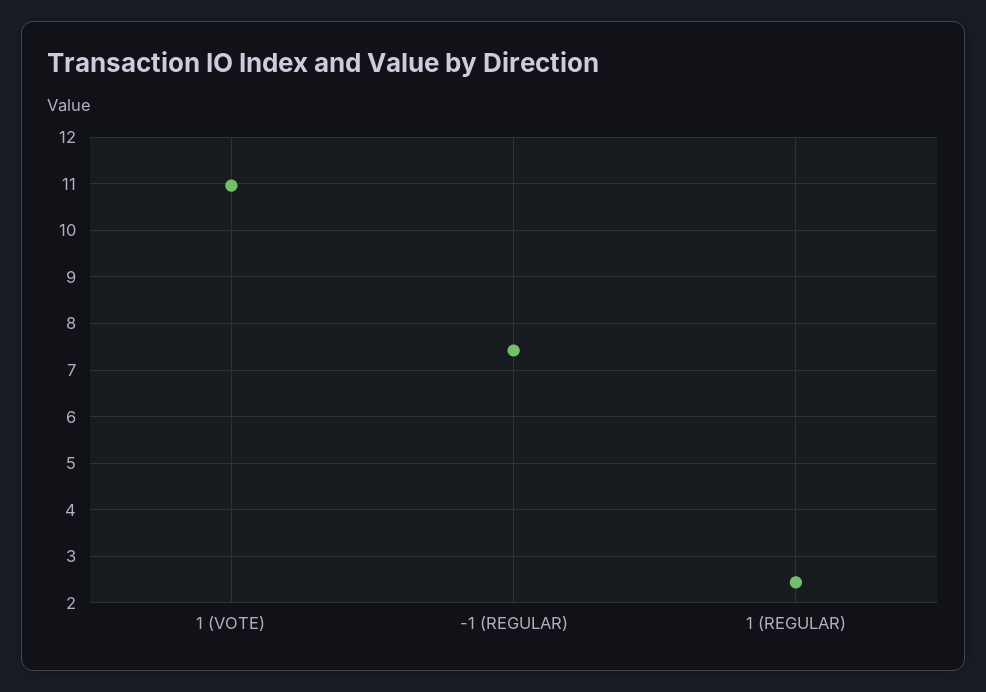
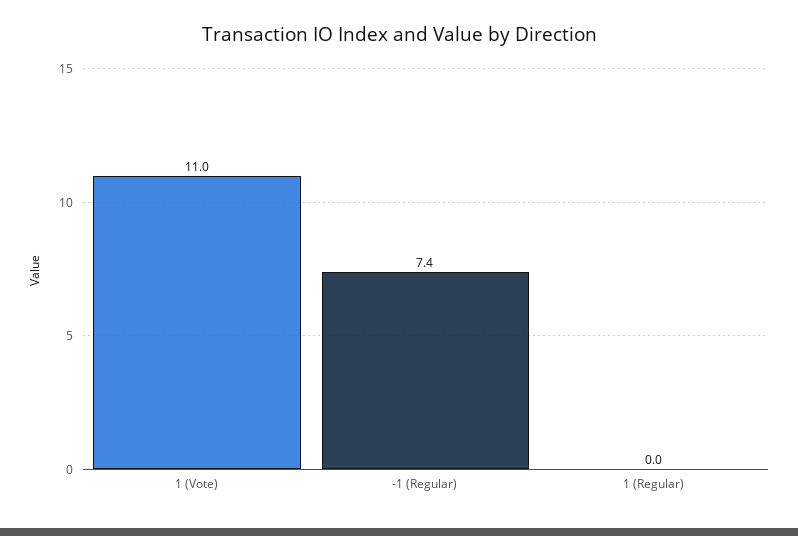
1 (REGULAR): 2.4 -> 0

